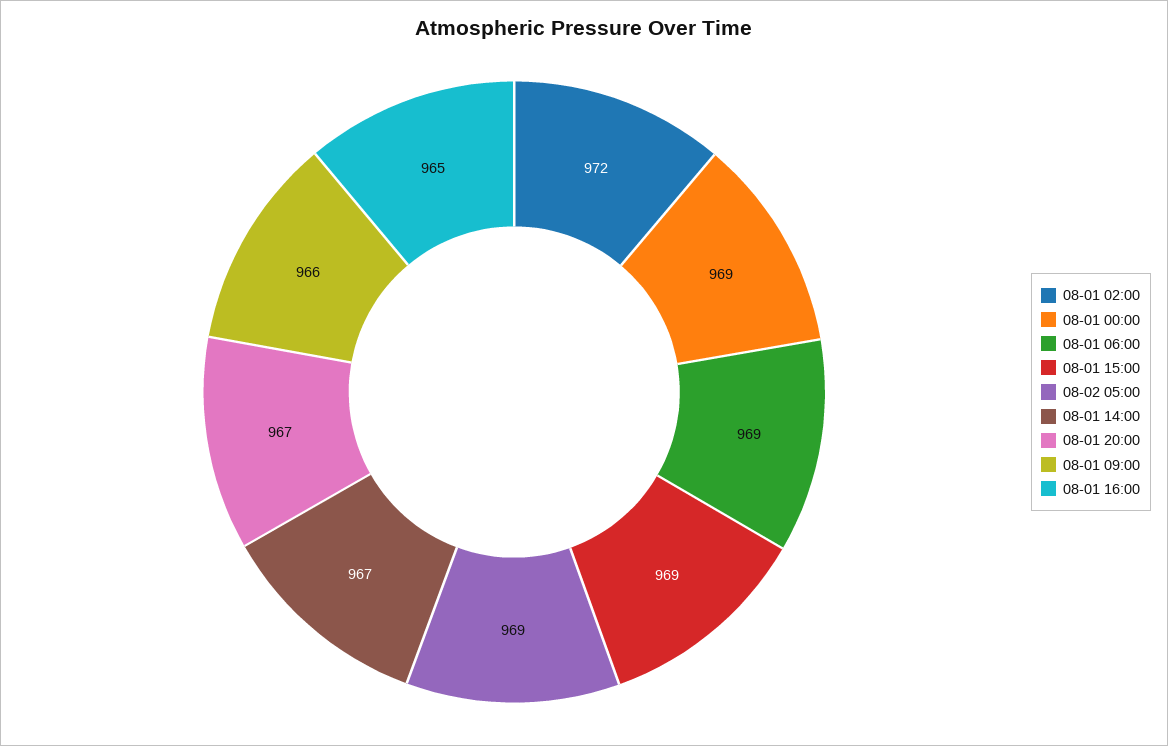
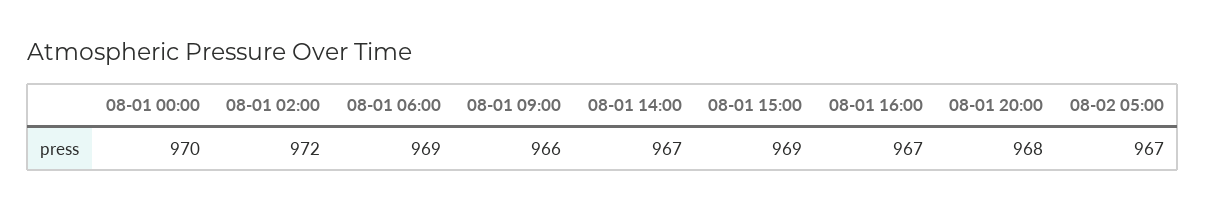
08-01 00:00: 969 -> 970
08-02 05:00: 969 -> 967
08-01 20:00: 967 -> 968
08-01 16:00: 965 -> 967

